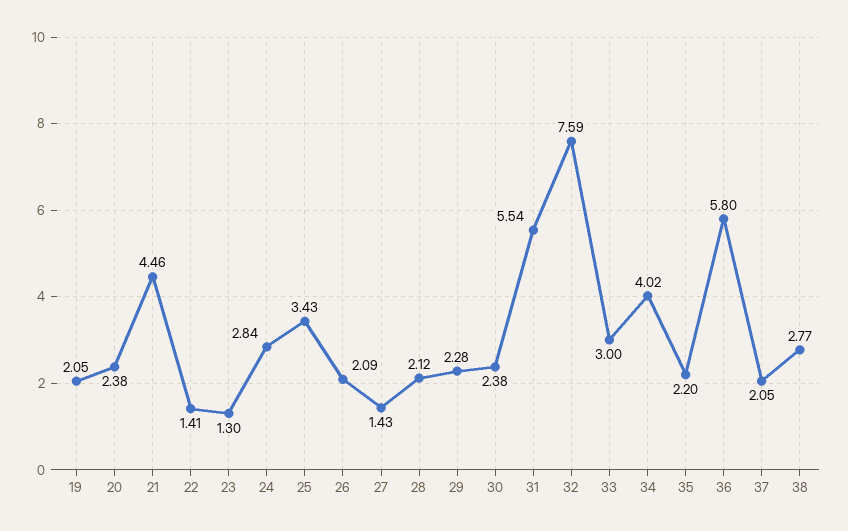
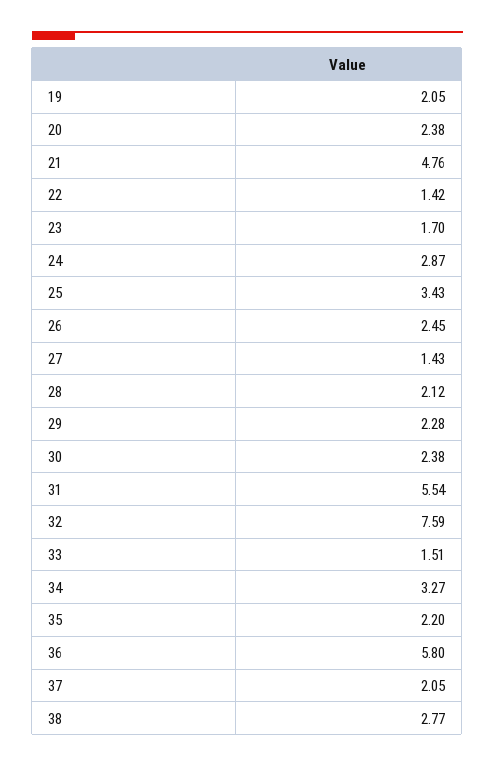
21: 4.46 -> 4.76
22: 1.41 -> 1.42
23: 1.3 -> 1.7
24: 2.84 -> 2.87
26: 2.09 -> 2.45
33: 3 -> 1.51
34: 4.02 -> 3.27

